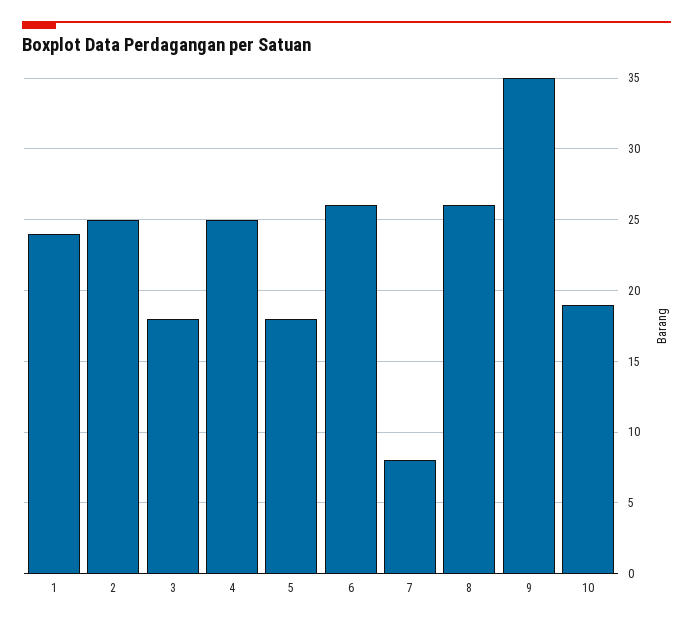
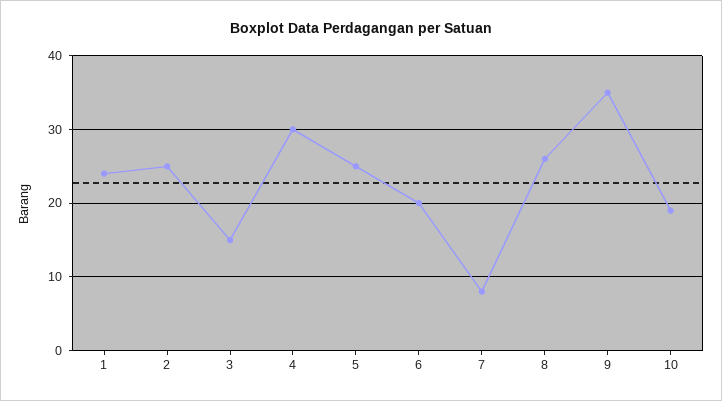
3: 18 -> 15
4: 25 -> 30
5: 18 -> 25
6: 26 -> 20

